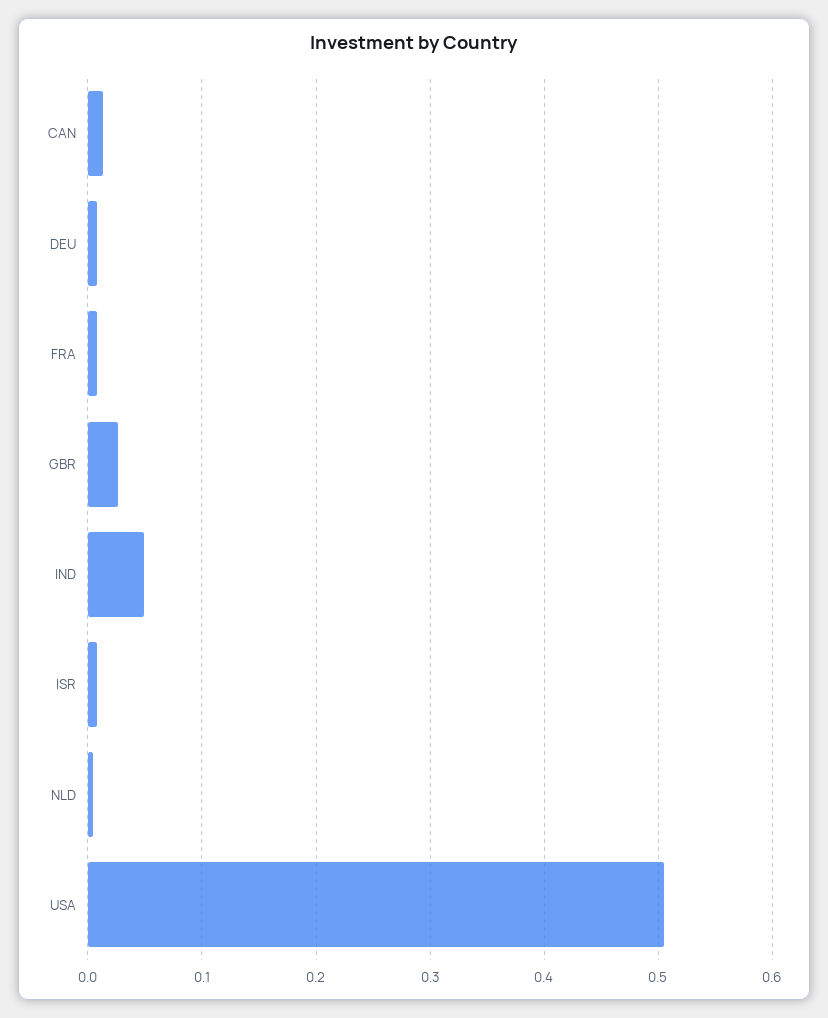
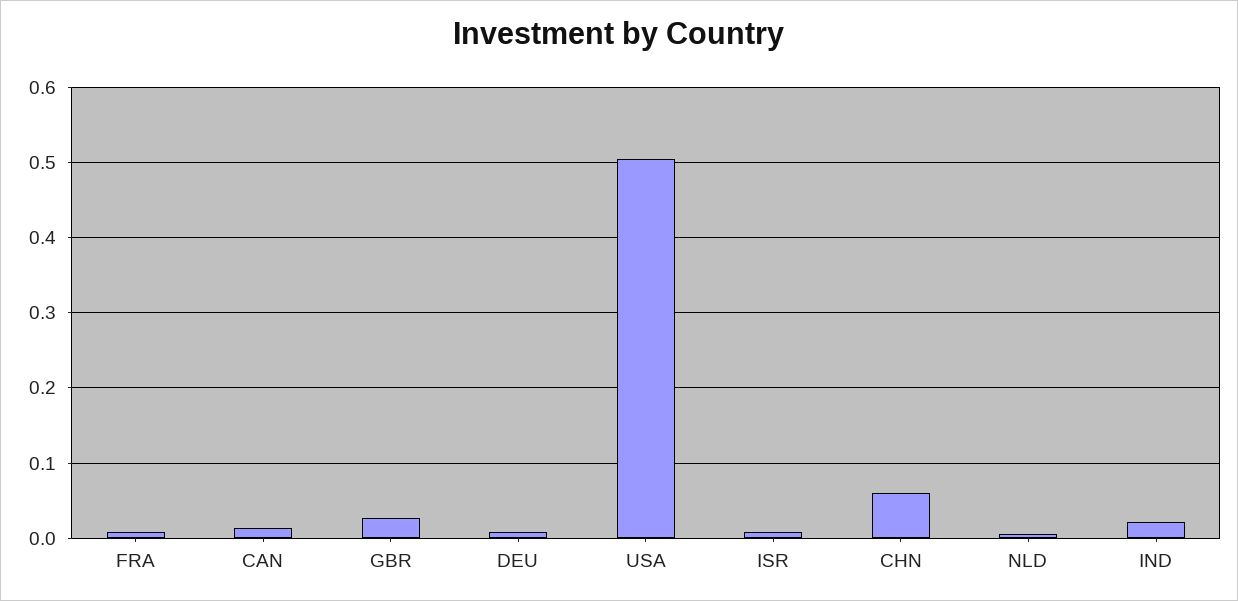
IND: 0.05 -> 0.02
CHN: none -> 0.06

